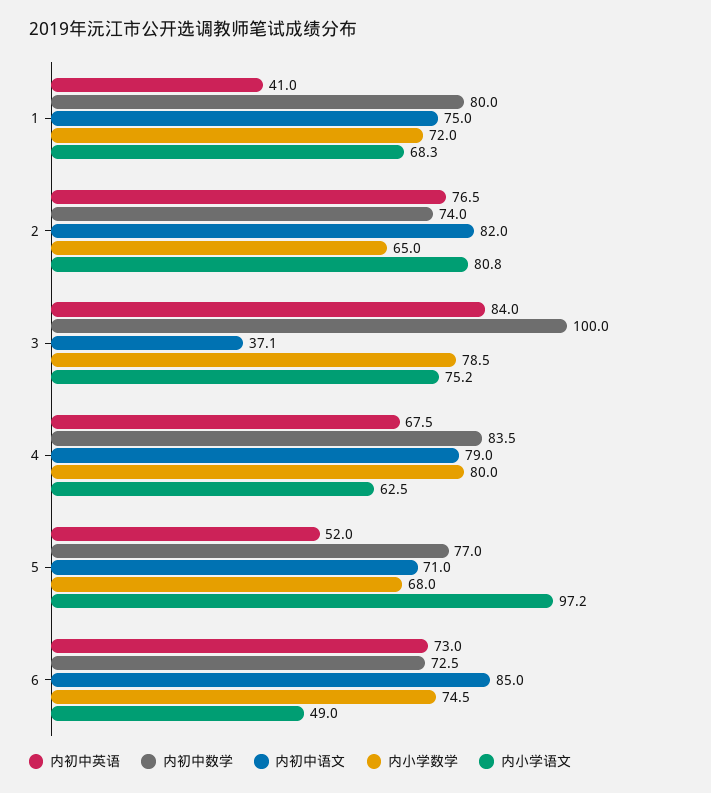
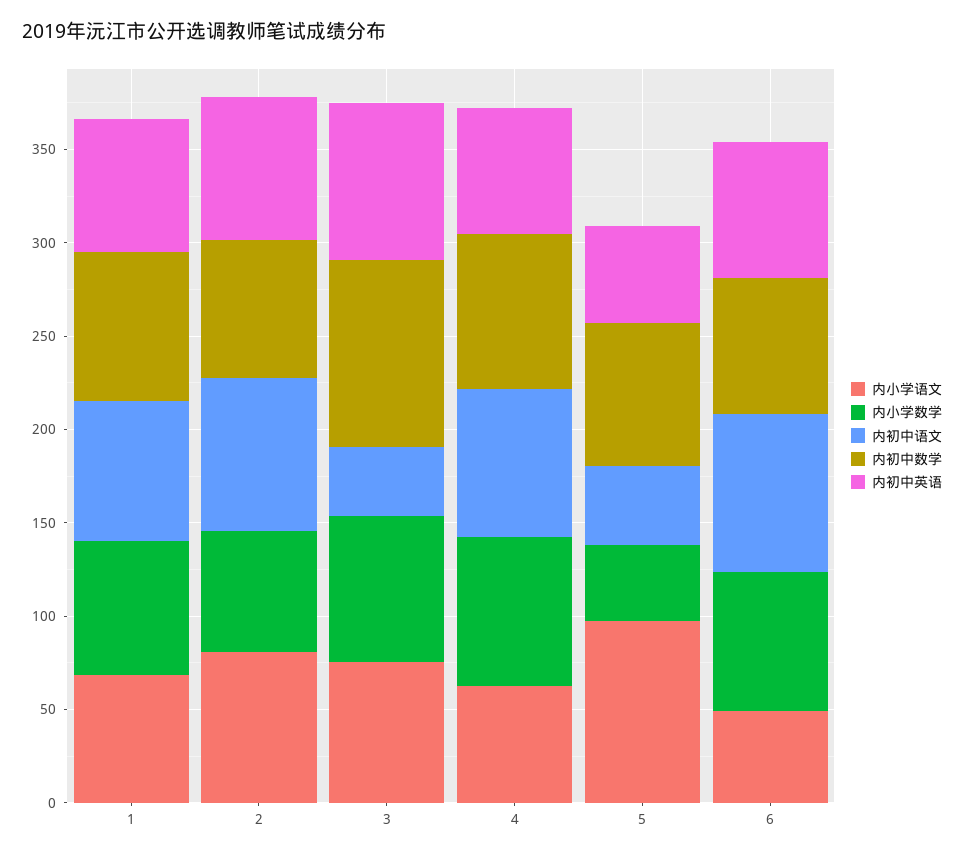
内初中英语, 1: 41 -> 70
内初中语文, 5: 71 -> 40
内小学数学, 5: 68 -> 40

